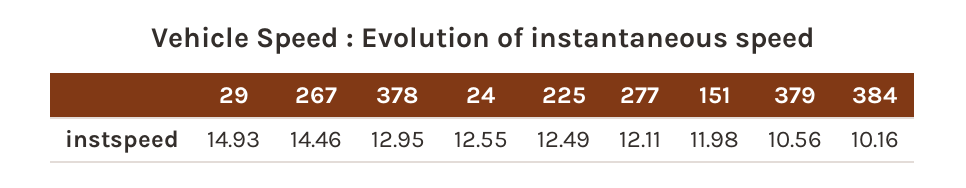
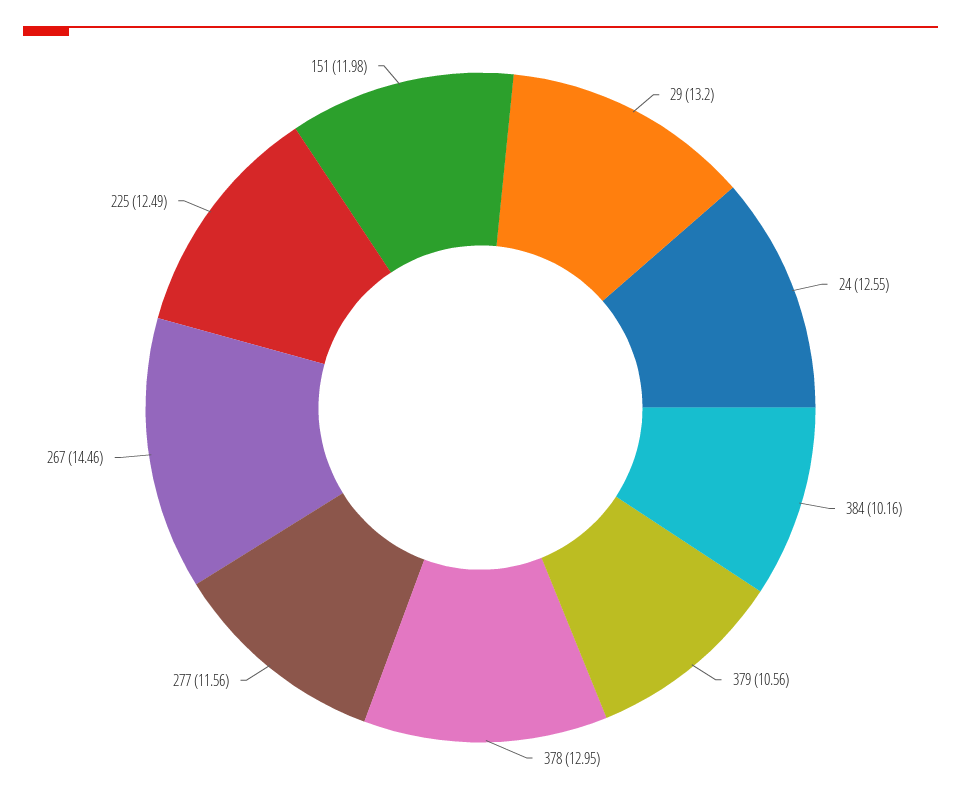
29: 14.93 -> 13.2
277: 12.11 -> 11.56

